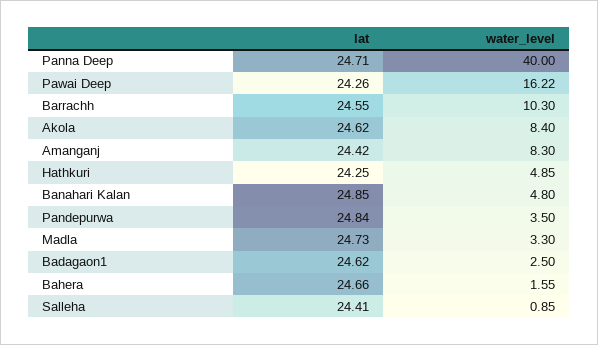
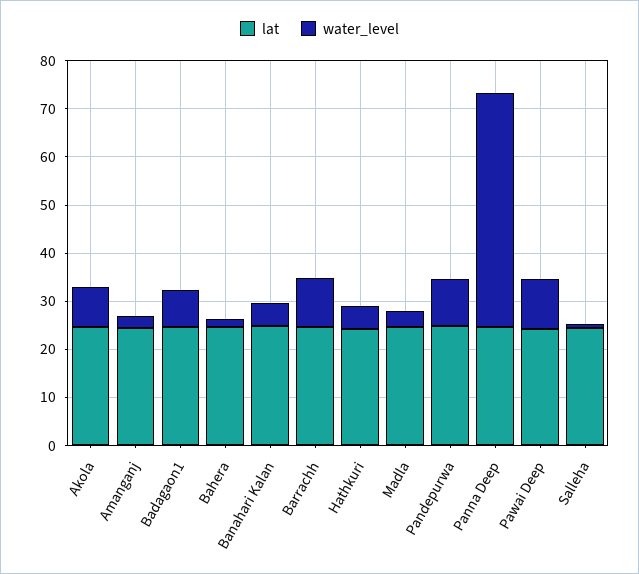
water_level, Panna Deep: 40 -> 48
water_level, Pawai Deep: 16.22 -> 10
water_level, Amanganj: 8.3 -> 2
water_level, Pandepurwa: 3.5 -> 10
water_level, Badagaon1: 2.5 -> 8

